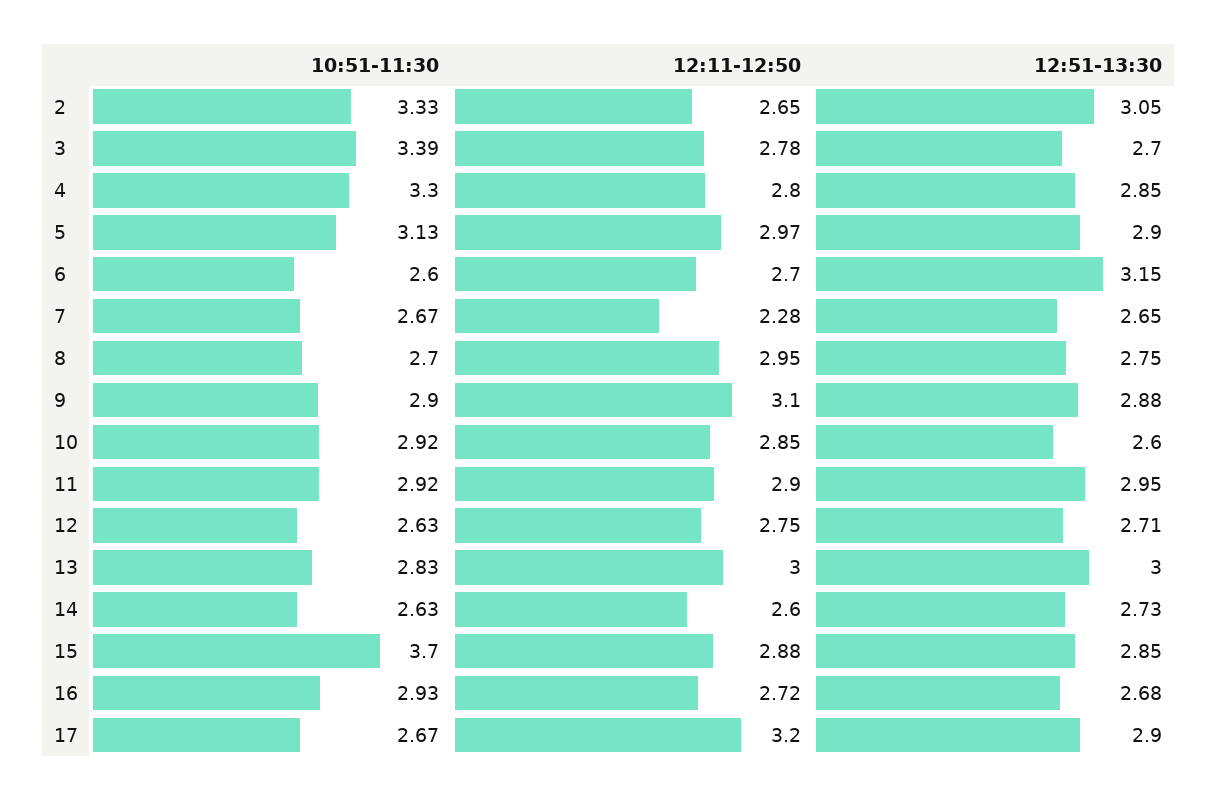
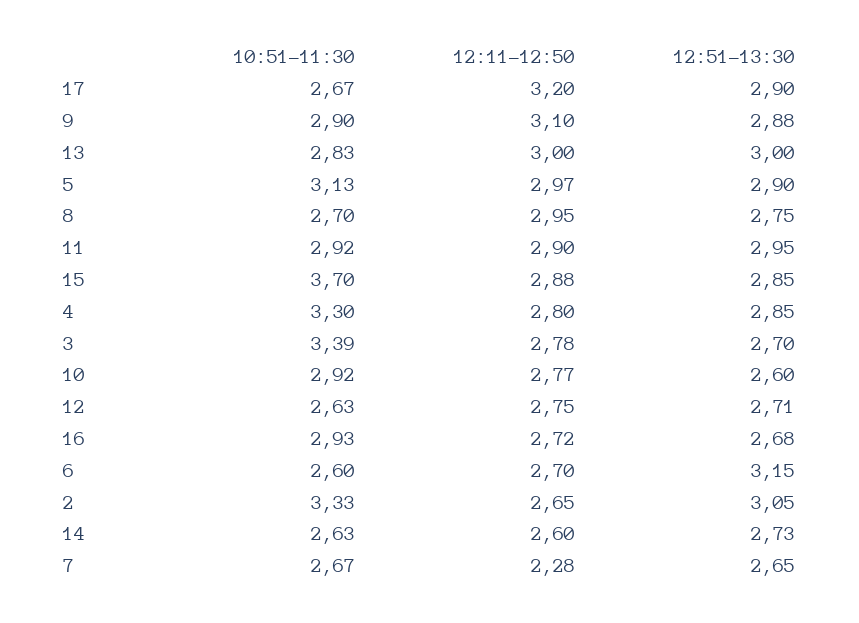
12:11-12:50, 10: 2.85 -> 2.77

